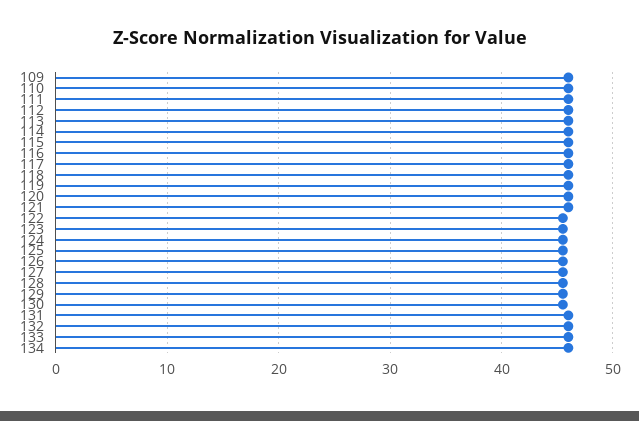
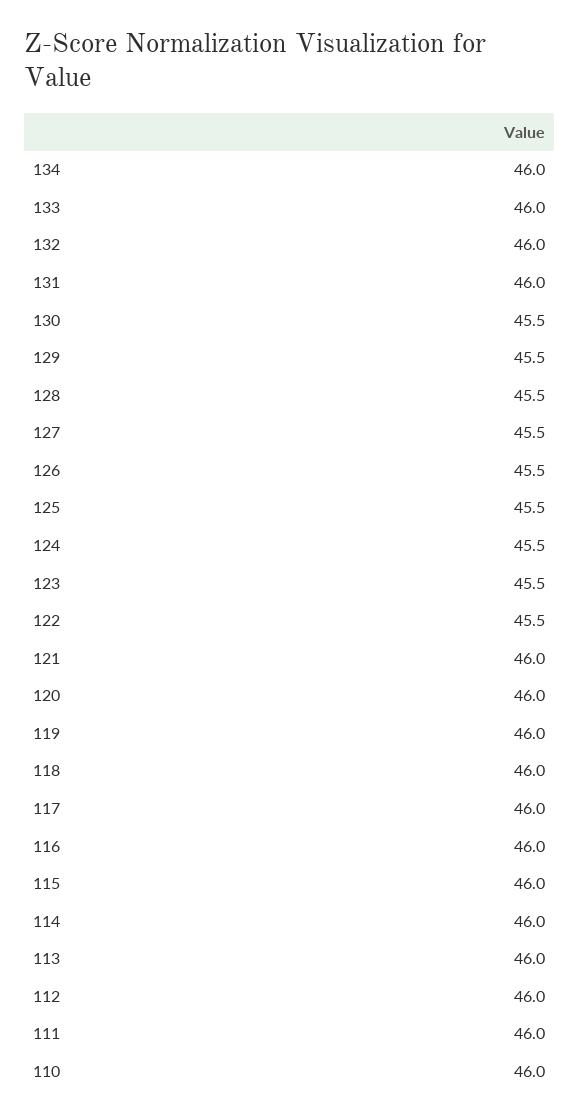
109: 46 -> none

